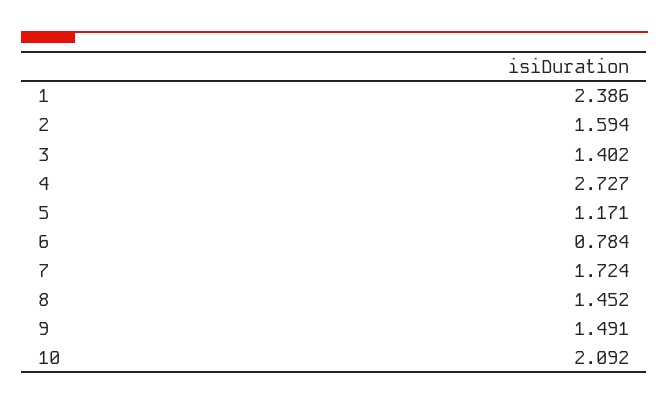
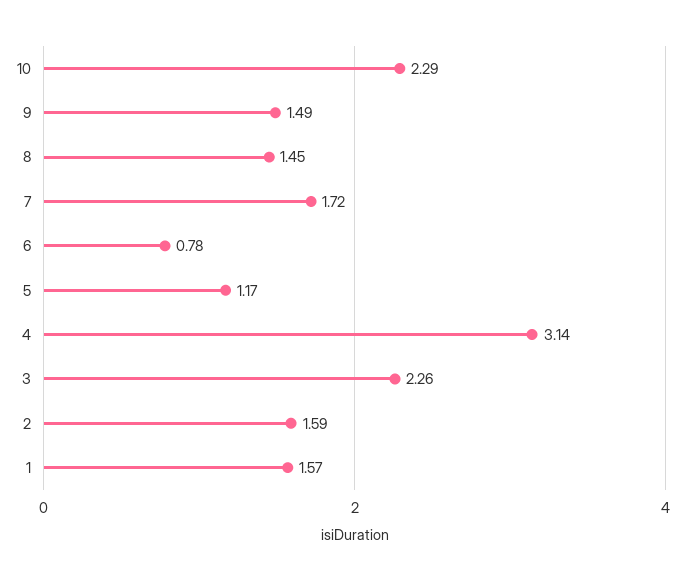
1: 2.386 -> 1.57
3: 1.402 -> 2.26
4: 2.727 -> 3.14
10: 2.092 -> 2.29

